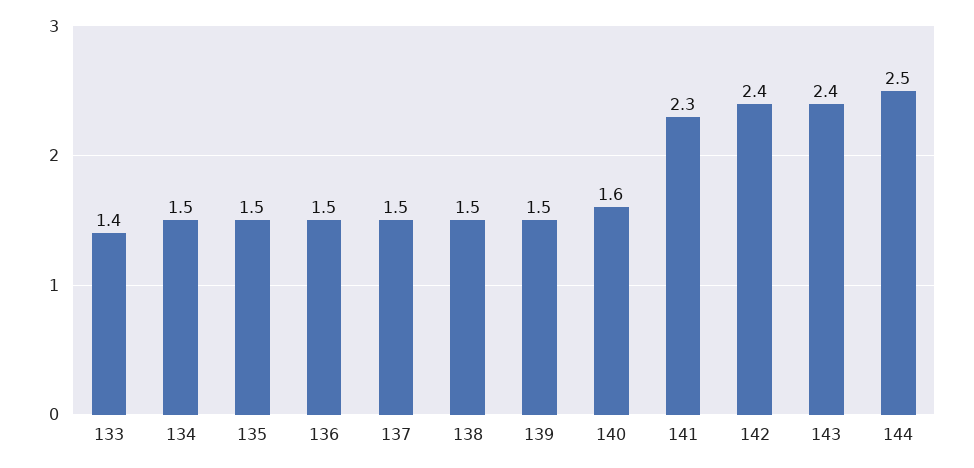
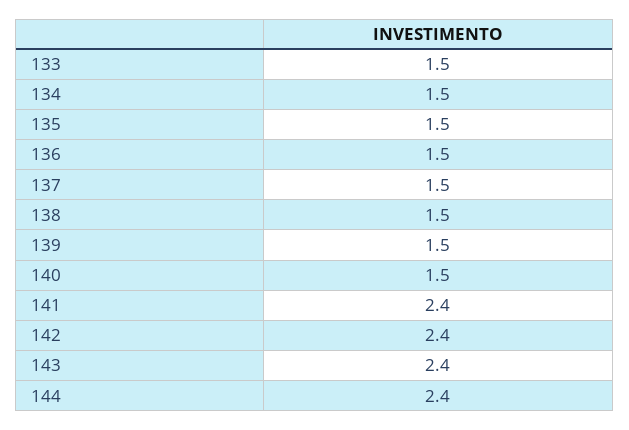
133: 1.4 -> 1.5
140: 1.6 -> 1.5
141: 2.3 -> 2.4
144: 2.5 -> 2.4

